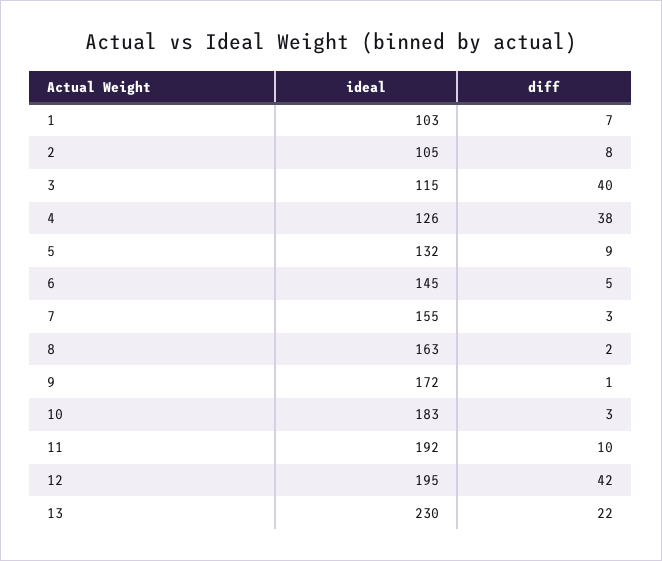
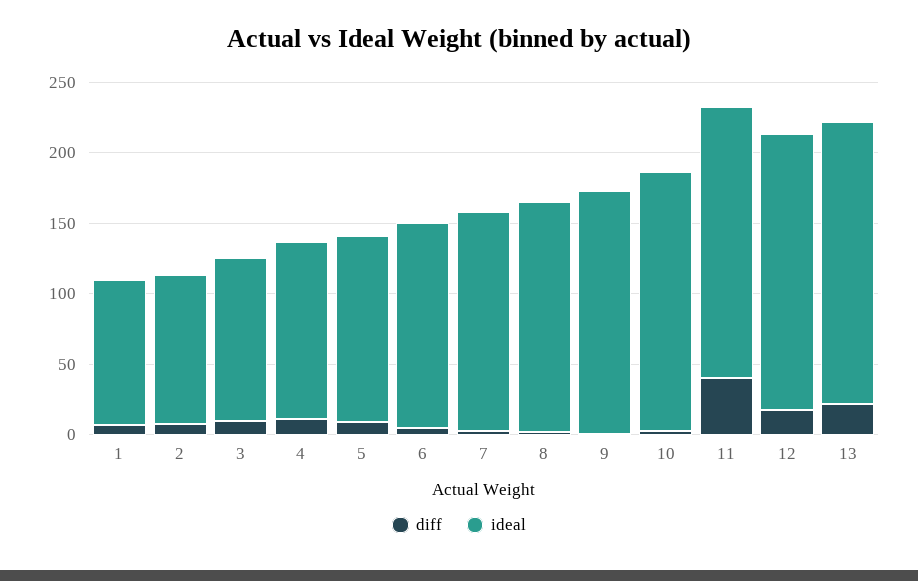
diff, 3: 40 -> 10
diff, 4: 38 -> 10
diff, 11: 10 -> 40
diff, 12: 42 -> 20
ideal, 13: 230 -> 200

